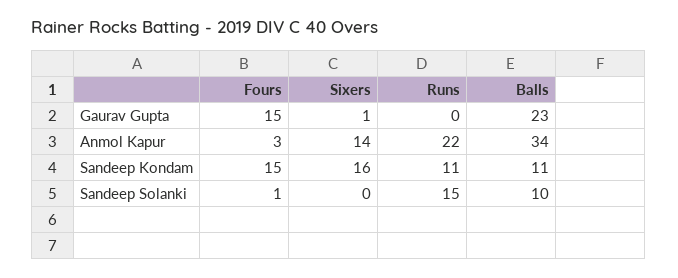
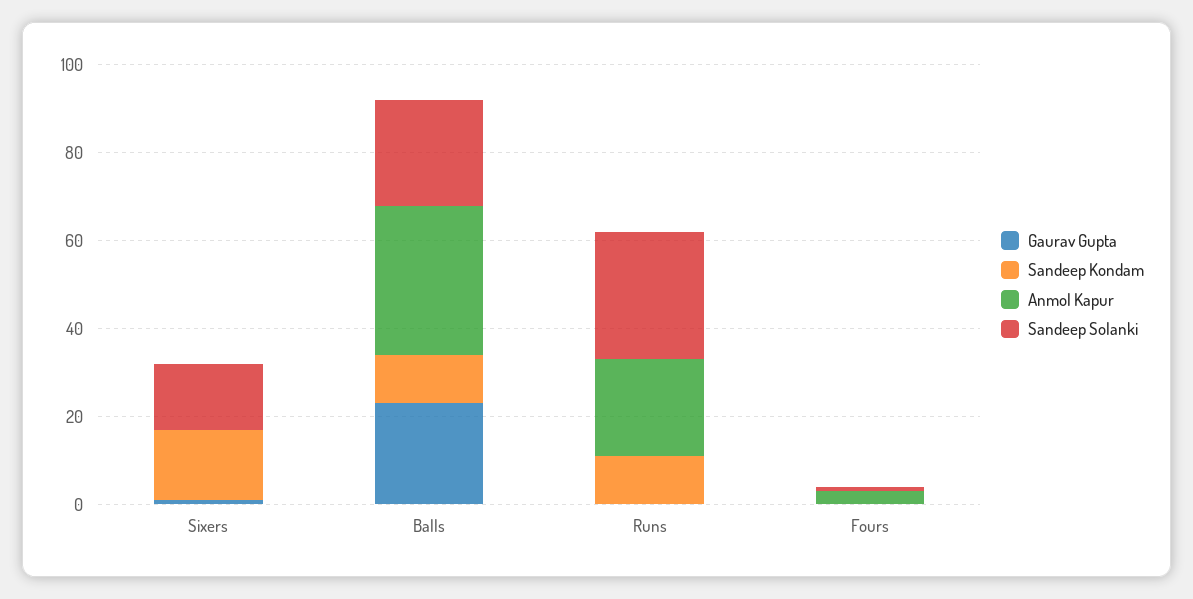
Gaurav Gupta, Fours: 15 -> 0
Anmol Kapur, Sixers: 14 -> 0
Sandeep Kondam, Fours: 15 -> 0
Sandeep Solanki, Sixers: 0 -> 15
Sandeep Solanki, Runs: 15 -> 30
Sandeep Solanki, Balls: 10 -> 25

